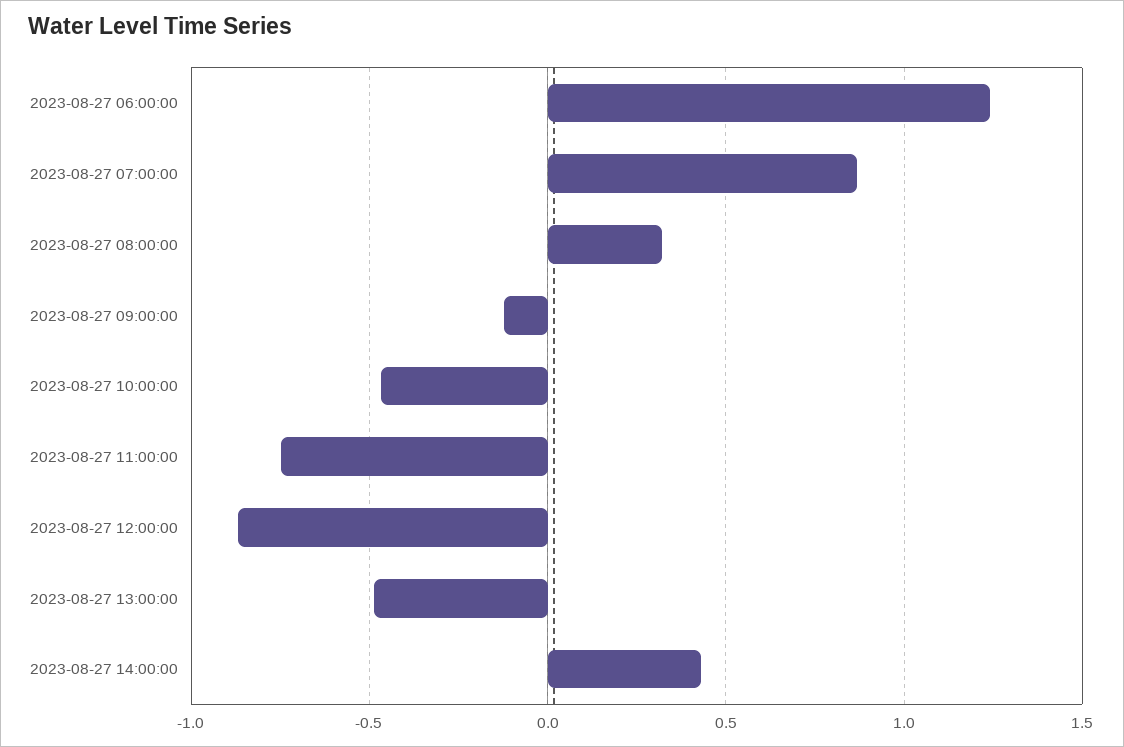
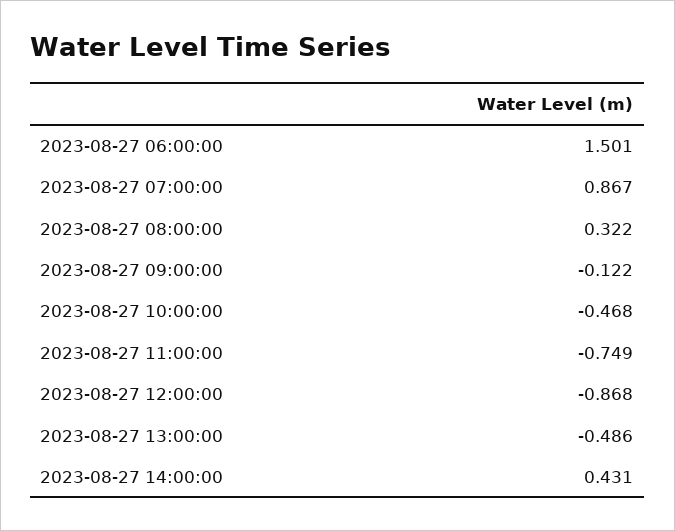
2023-08-27 06:00:00: 1.25 -> 1.501

